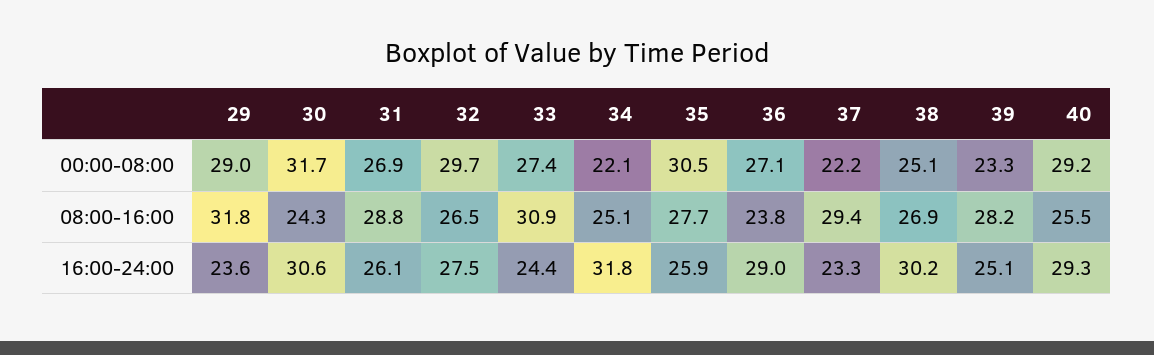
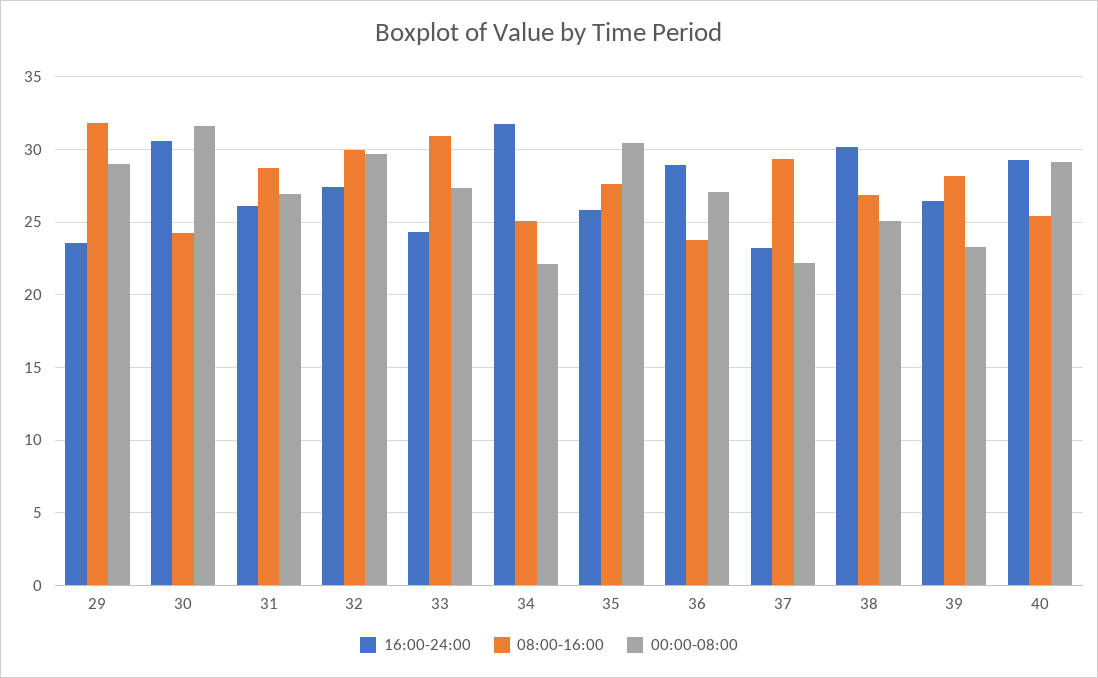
08:00-16:00, 32: 26.5 -> 30
16:00-24:00, 39: 25.1 -> 26.5

